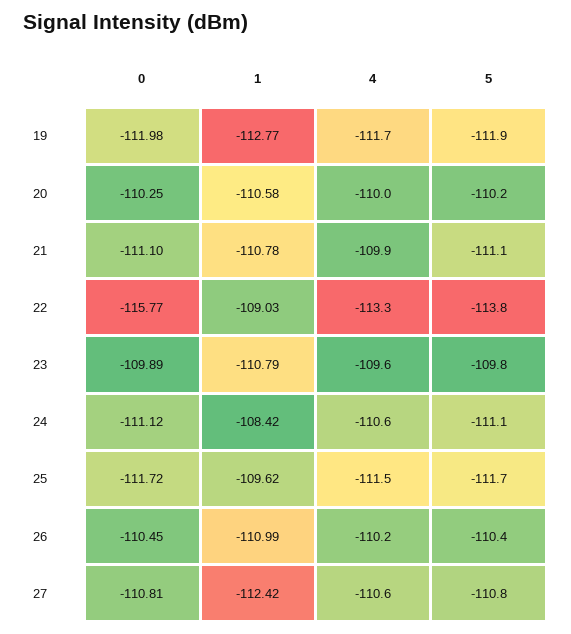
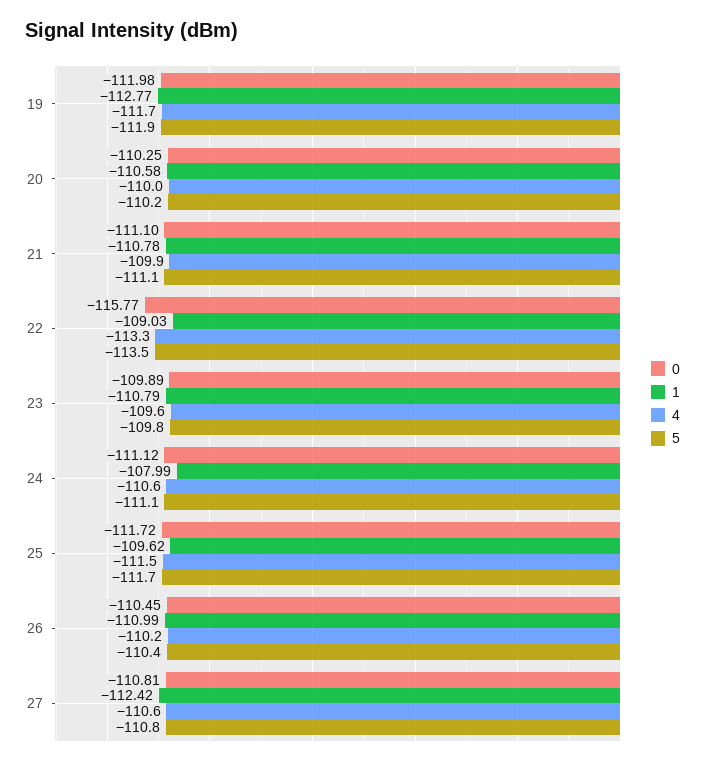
5, 22: -113.8 -> -113.5
1, 24: -108.42 -> -107.99

